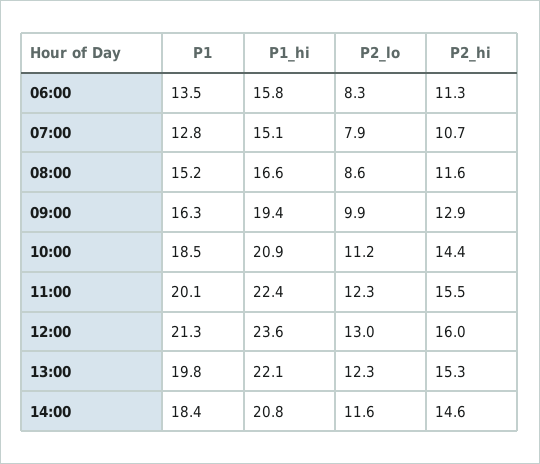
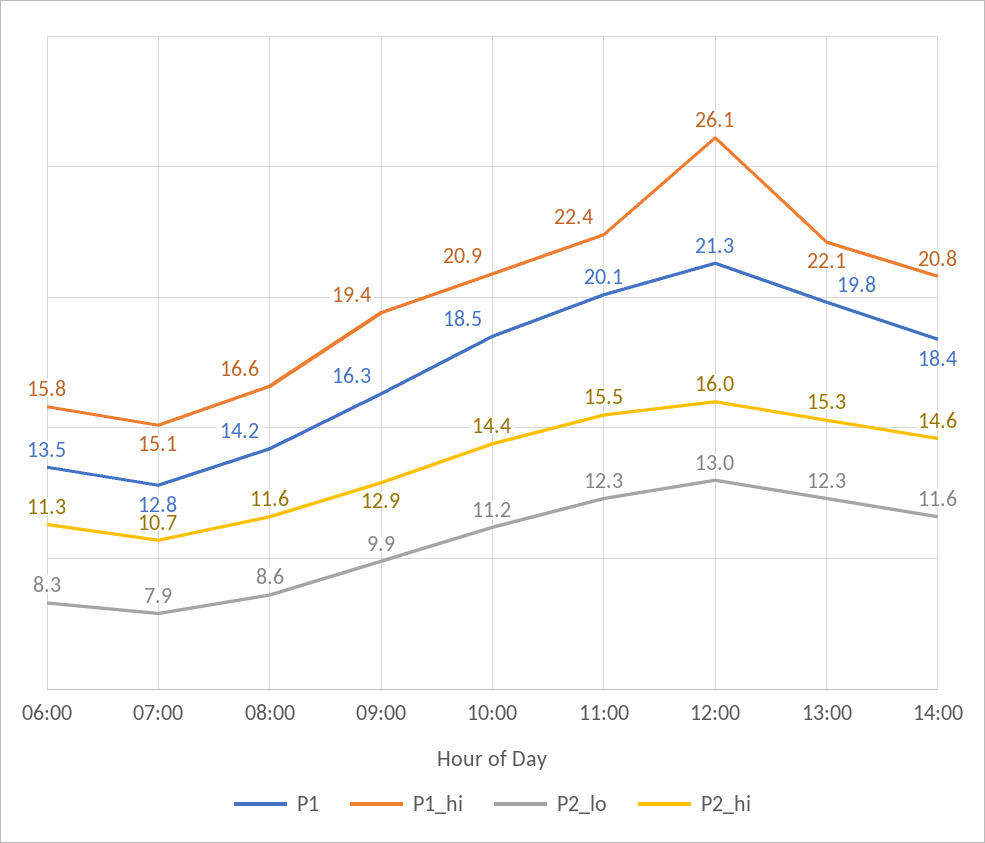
P1, 08:00: 15.2 -> 14.2
P1_hi, 12:00: 23.6 -> 26.1

